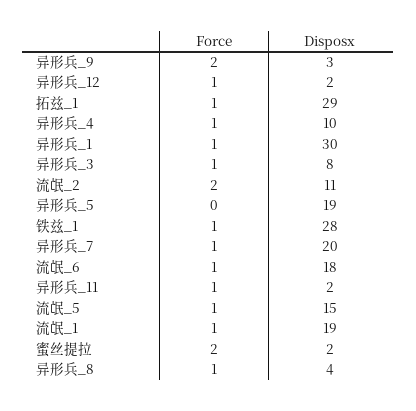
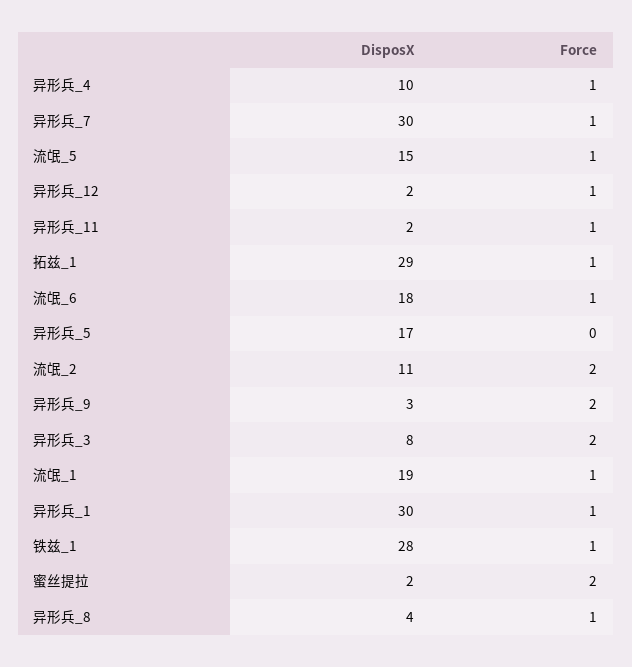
Force, 异形兵_3: 1 -> 2
Disposx, 异形兵_5: 19 -> 17
Disposx, 异形兵_7: 20 -> 30

